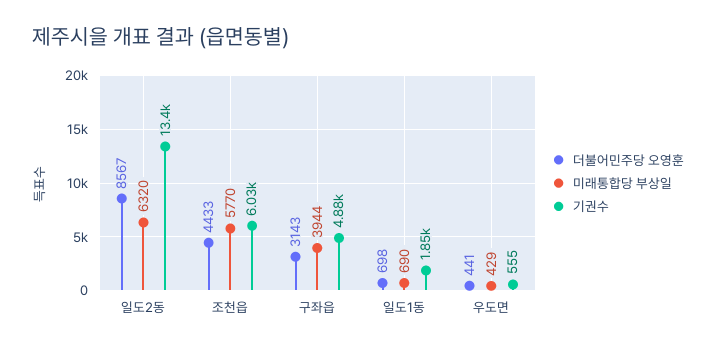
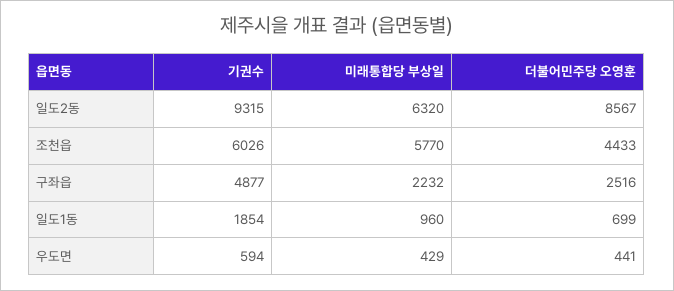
기권수, 일도2동: 13400 -> 9315
더불어민주당 오영훈, 구좌읍: 3143 -> 2516
미래통합당 부상일, 구좌읍: 3944 -> 2232
더불어민주당 오영훈, 일도1동: 698 -> 699
미래통합당 부상일, 일도1동: 690 -> 960
기권수, 우도면: 555 -> 594

